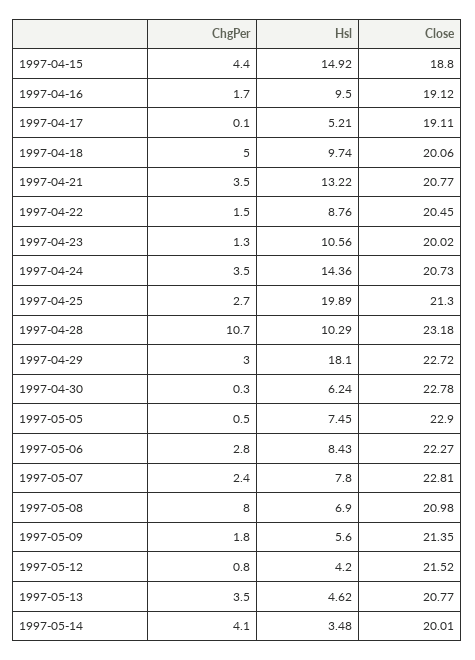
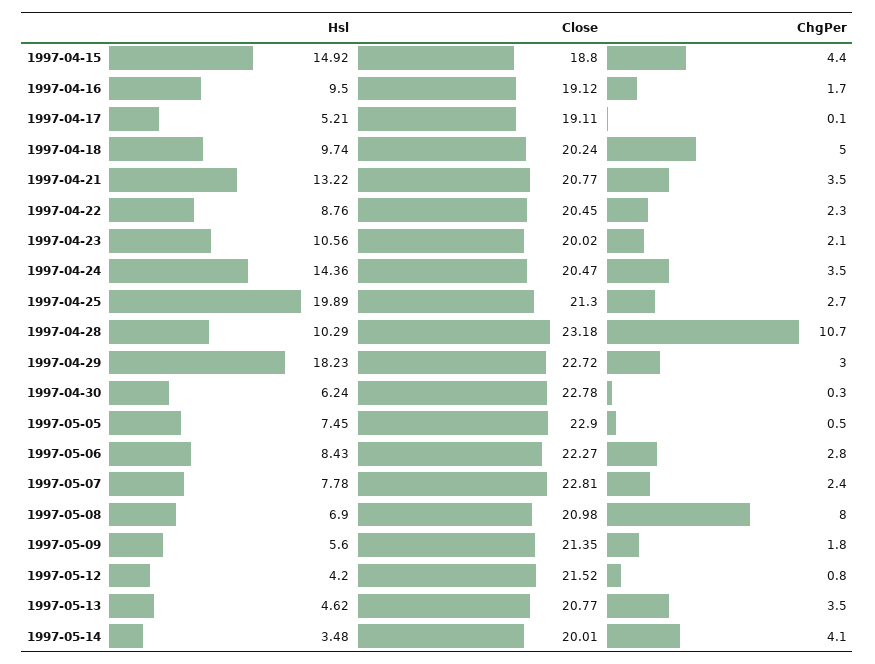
Close, 1997-04-18: 20.06 -> 20.24
ChgPer, 1997-04-22: 1.5 -> 2.3
ChgPer, 1997-04-23: 1.3 -> 2.1
Close, 1997-04-24: 20.73 -> 20.47
Hsl, 1997-04-29: 18.1 -> 18.23
Hsl, 1997-05-07: 7.8 -> 7.78

